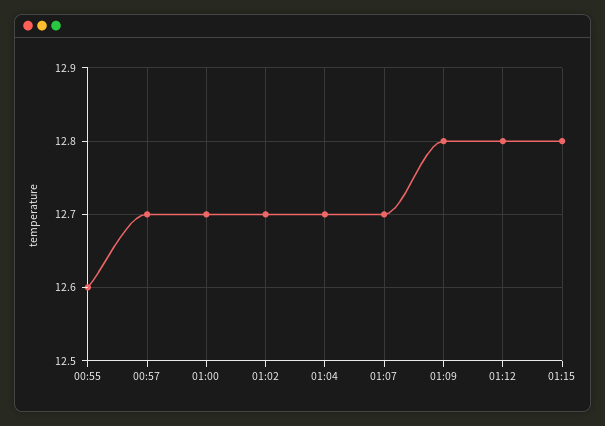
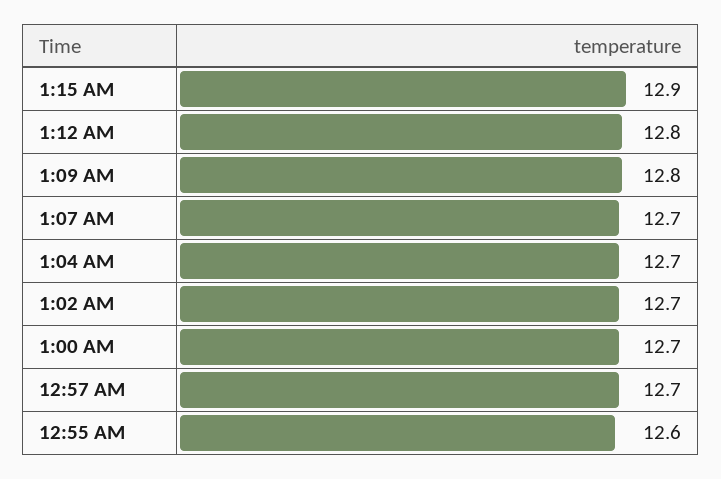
01:15: 12.8 -> 12.9

